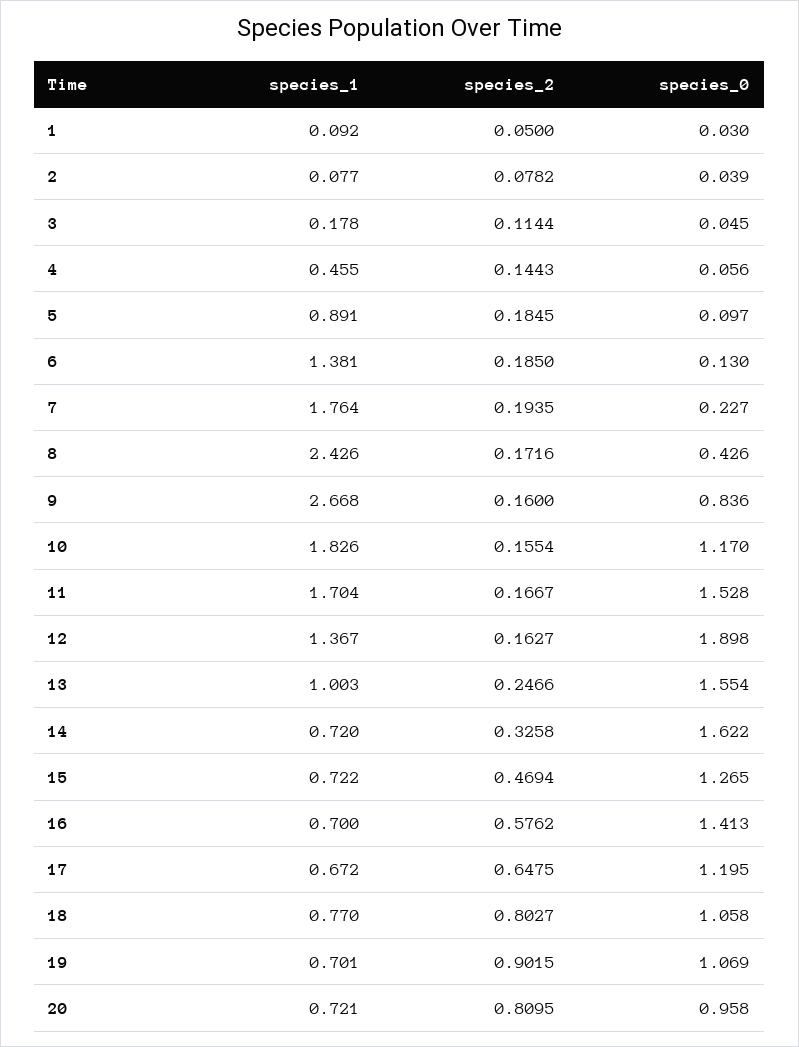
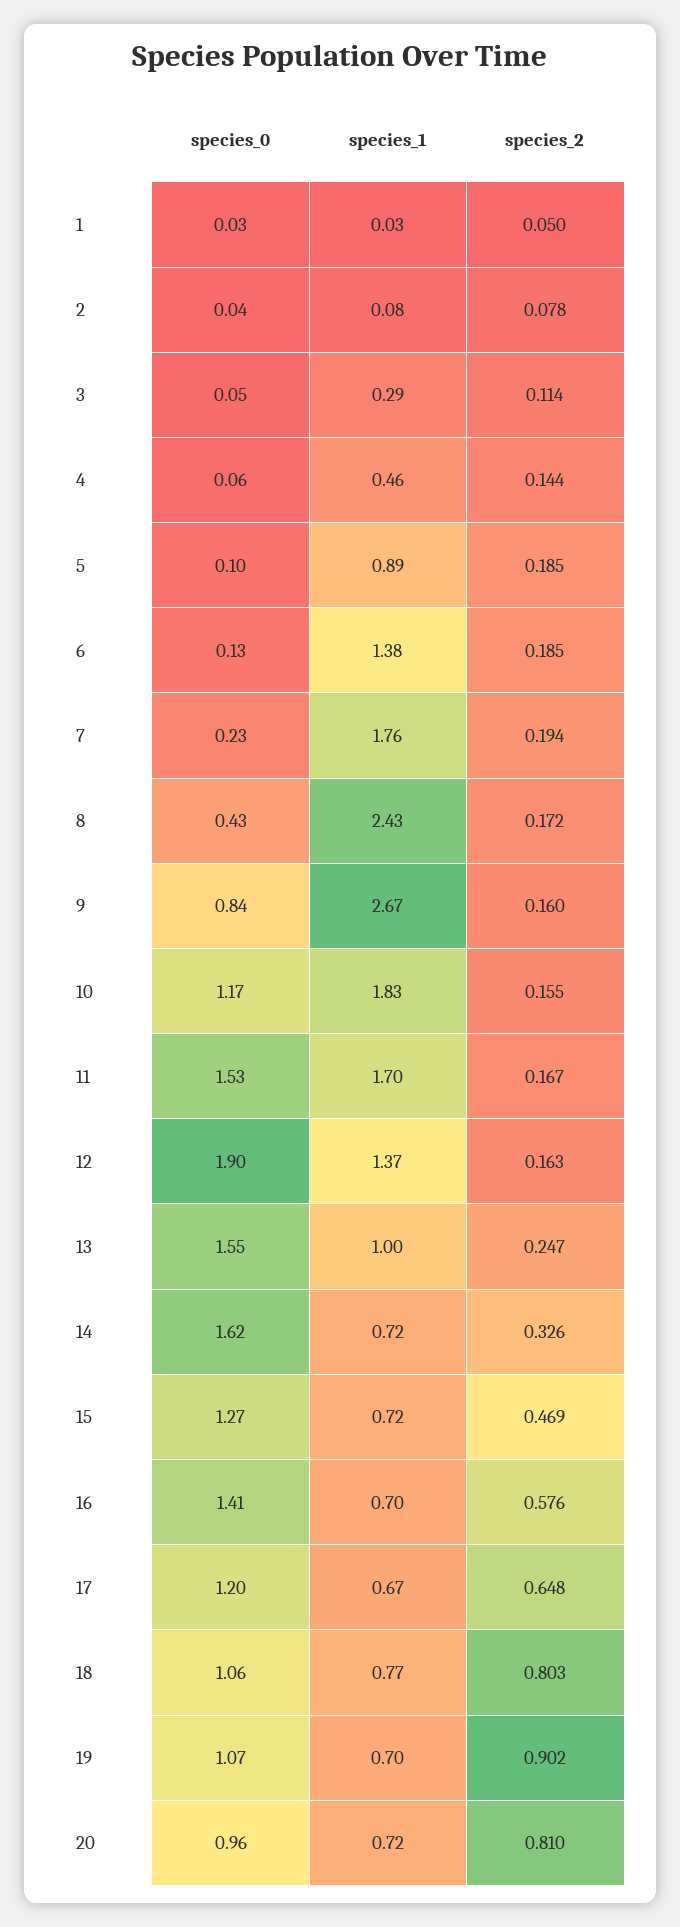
species_1, 1: 0.092 -> 0.03
species_1, 3: 0.178 -> 0.29

